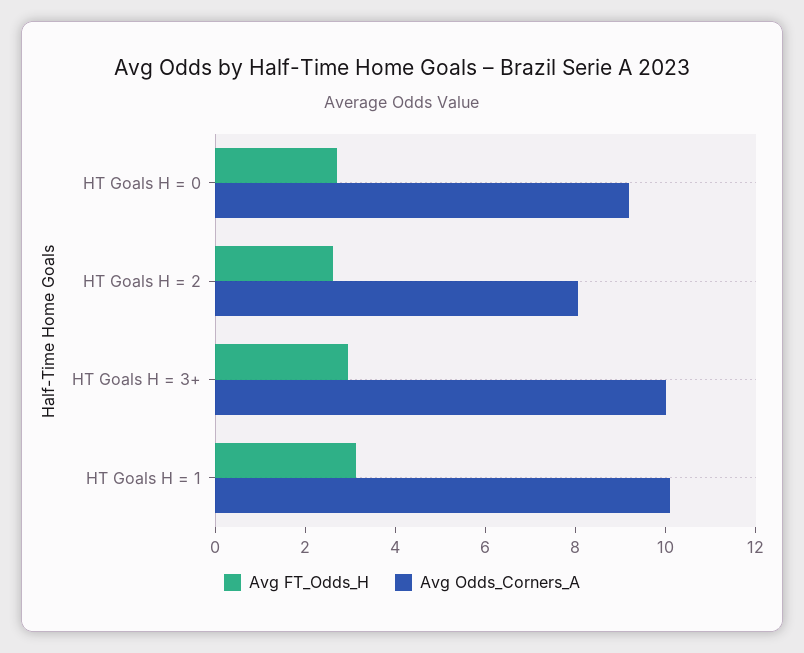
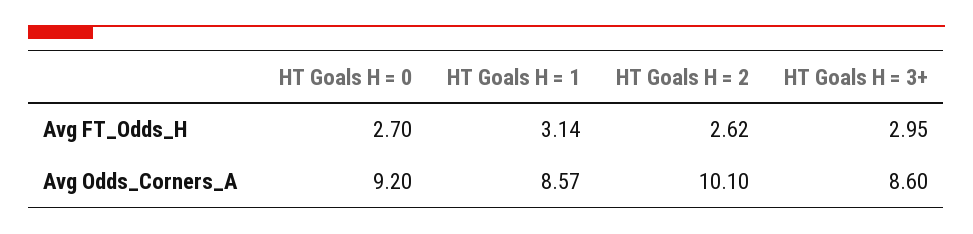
Avg Odds_Corners_A, HT Goals H = 2: 8 -> 10.1
Avg Odds_Corners_A, HT Goals H = 3+: 10 -> 8.6
Avg Odds_Corners_A, HT Goals H = 1: 10 -> 8.57

